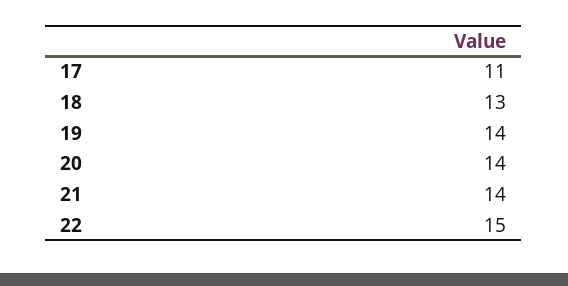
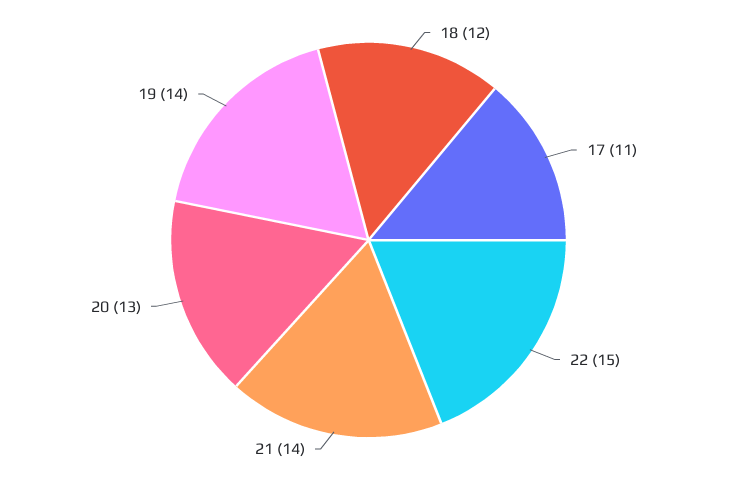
18: 13 -> 12
20: 14 -> 13

